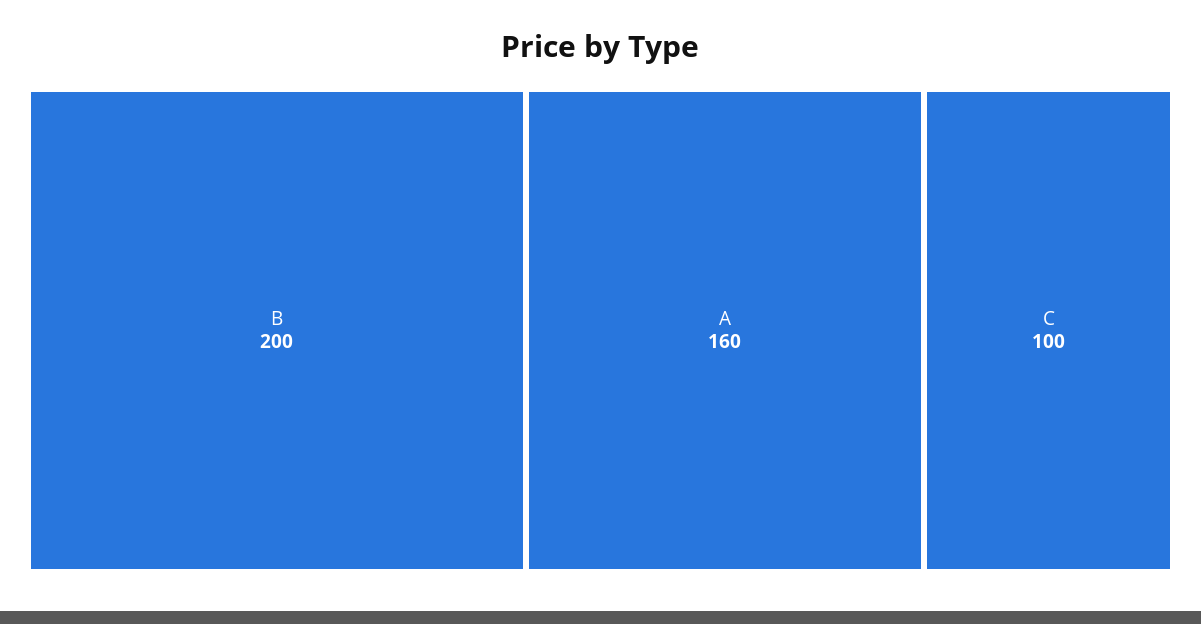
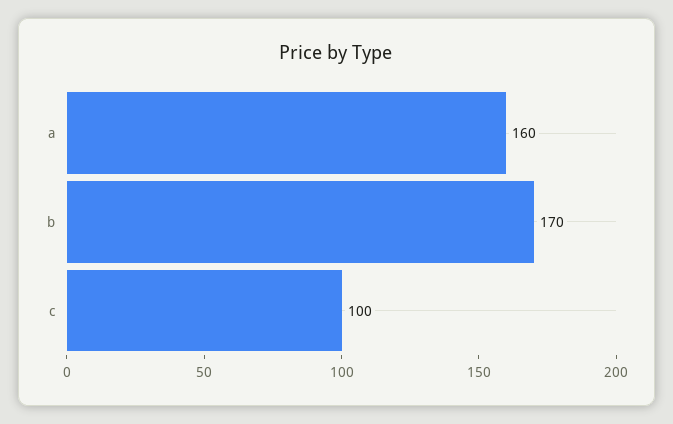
B: 200 -> 170

